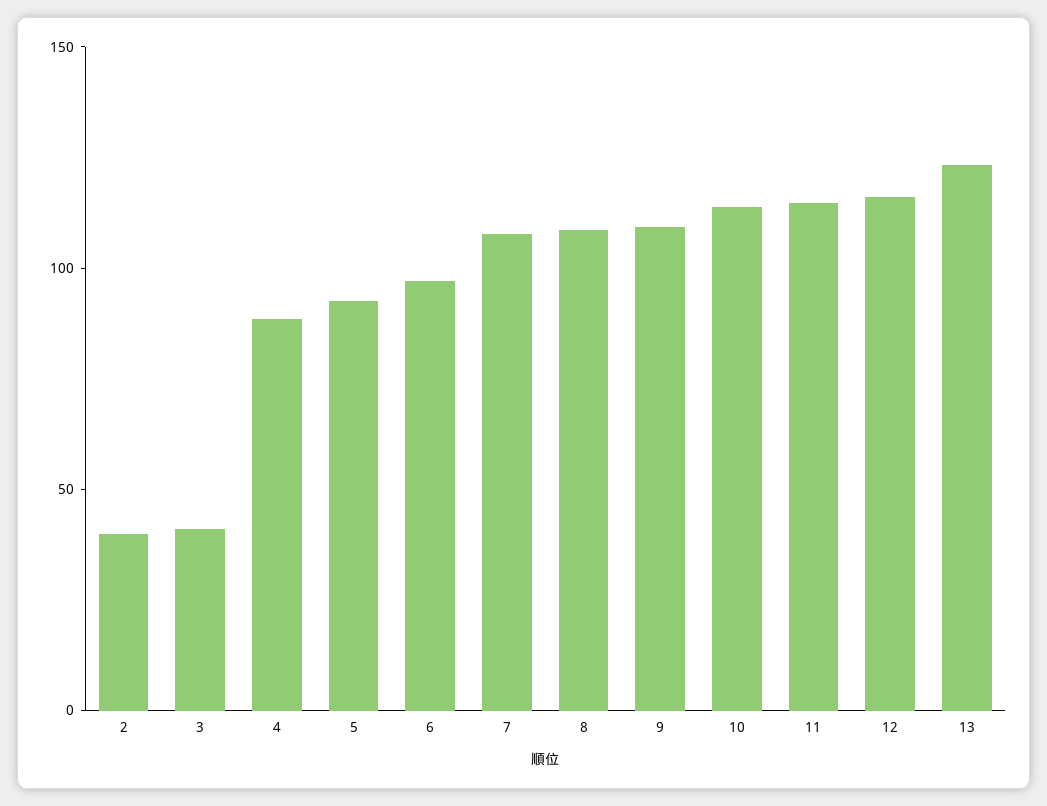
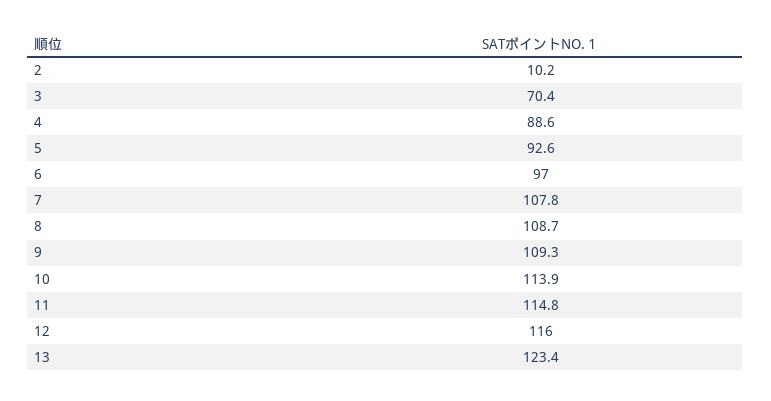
2: 40 -> 10.2
3: 40 -> 70.4

